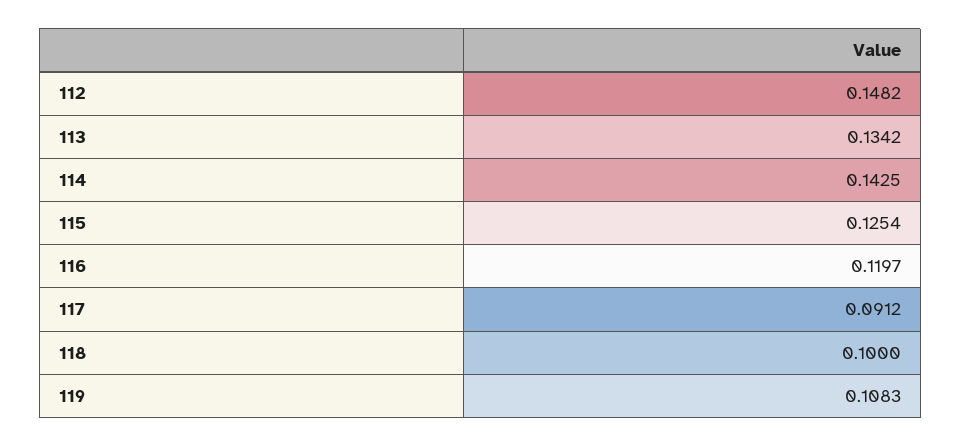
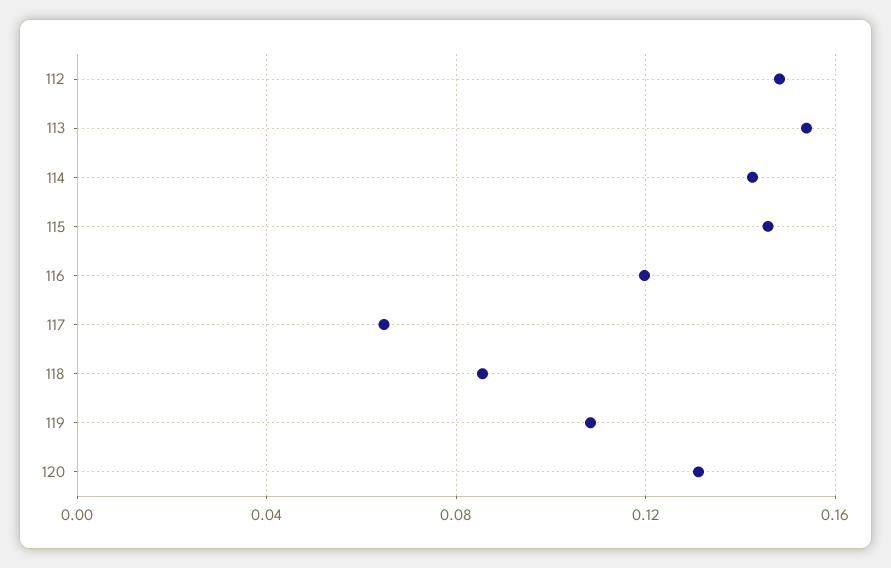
113: 0.1342 -> 0.155
115: 0.1254 -> 0.145
117: 0.0912 -> 0.065
118: 0.1 -> 0.085
120: none -> 0.13

